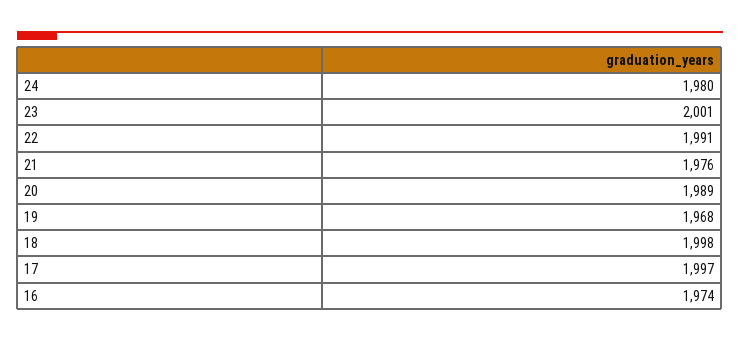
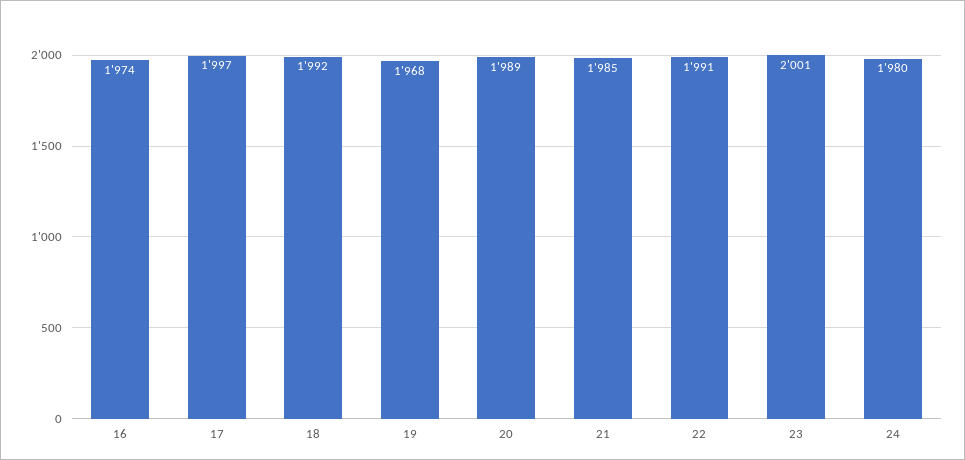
21: 1976 -> 1985
18: 1998 -> 1992

